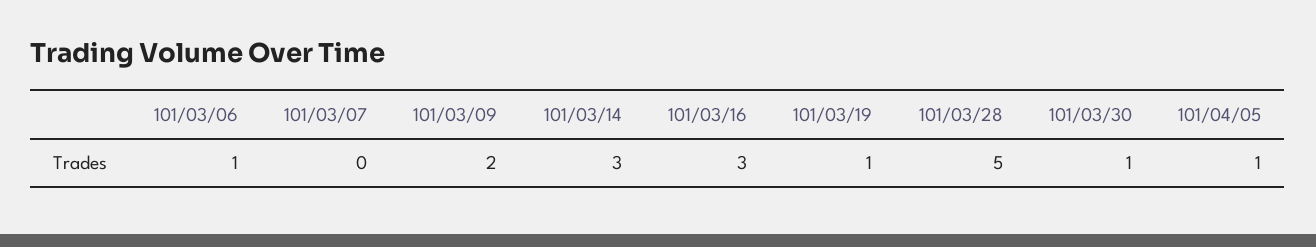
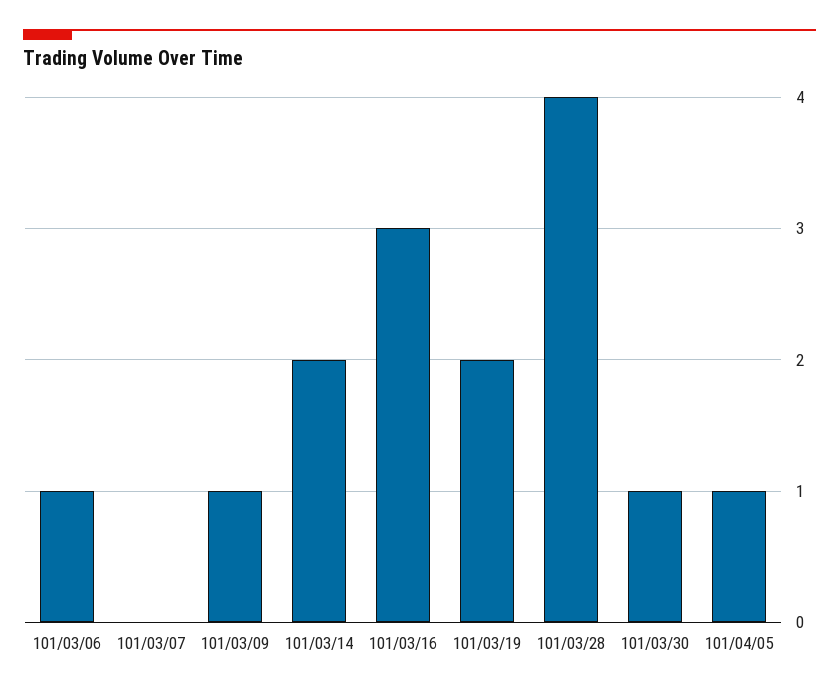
101/03/09: 2 -> 1
101/03/14: 3 -> 2
101/03/19: 1 -> 2
101/03/28: 5 -> 4

